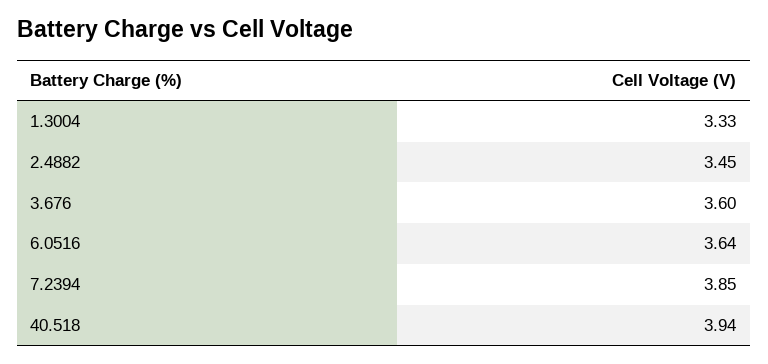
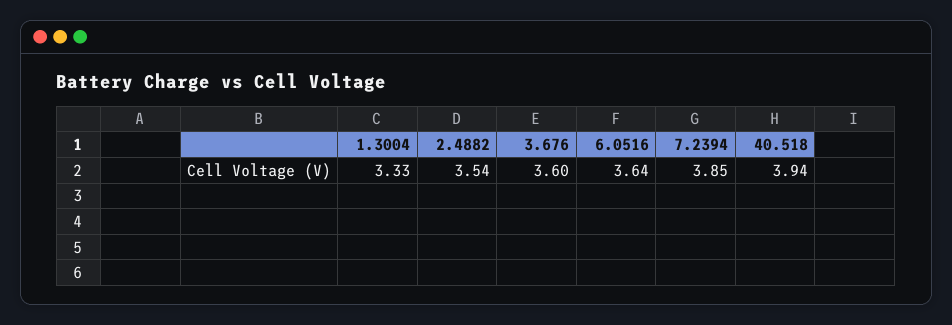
2.4882: 3.45 -> 3.54

